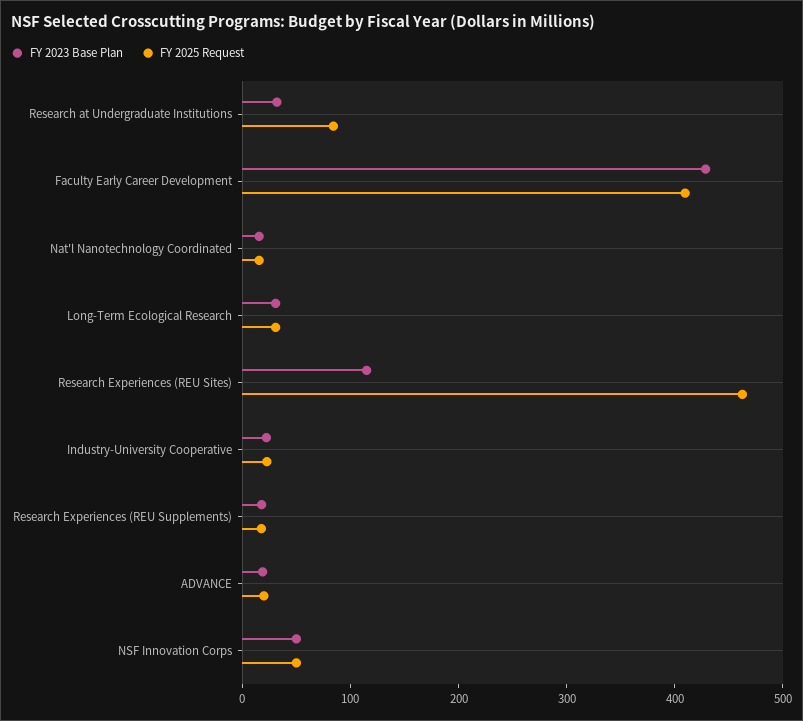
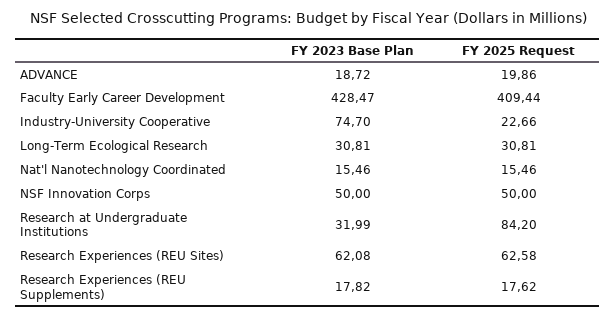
FY 2023 Base Plan, Research Experiences (REU Sites): 120 -> 62.08
FY 2025 Request, Research Experiences (REU Sites): 460 -> 62.58
FY 2023 Base Plan, Industry-University Cooperative: 20 -> 74.7

